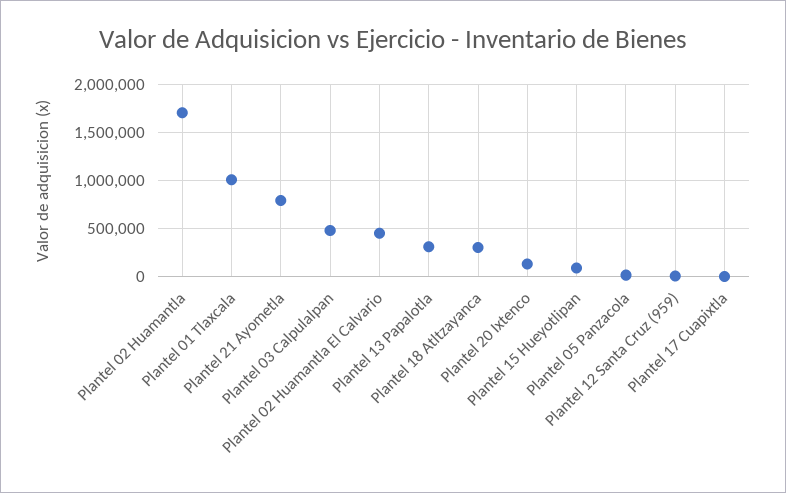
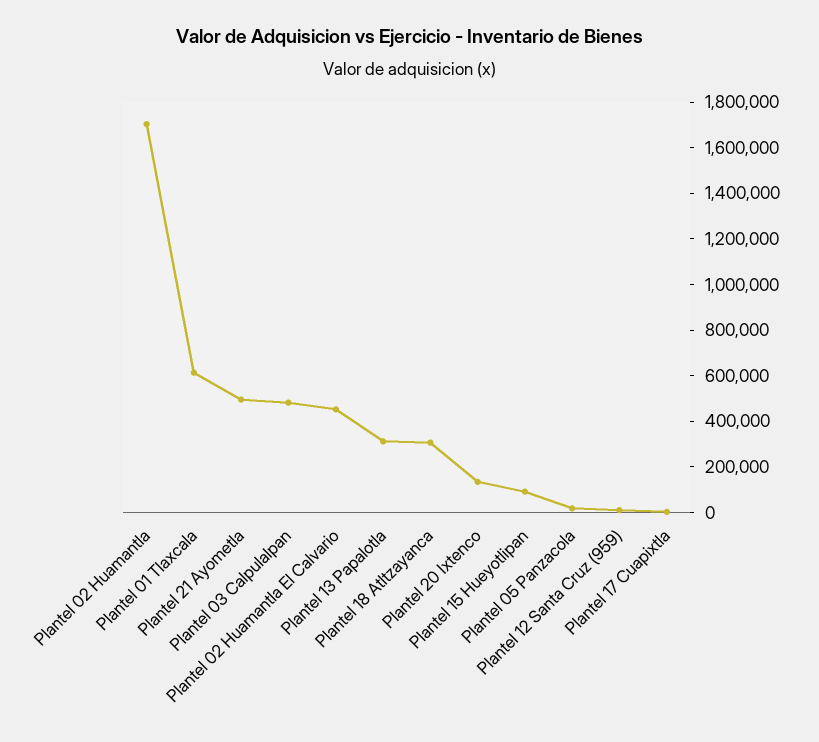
Plantel 01 Tlaxcala: 1000000 -> 600000
Plantel 21 Ayometla: 800000 -> 500000

